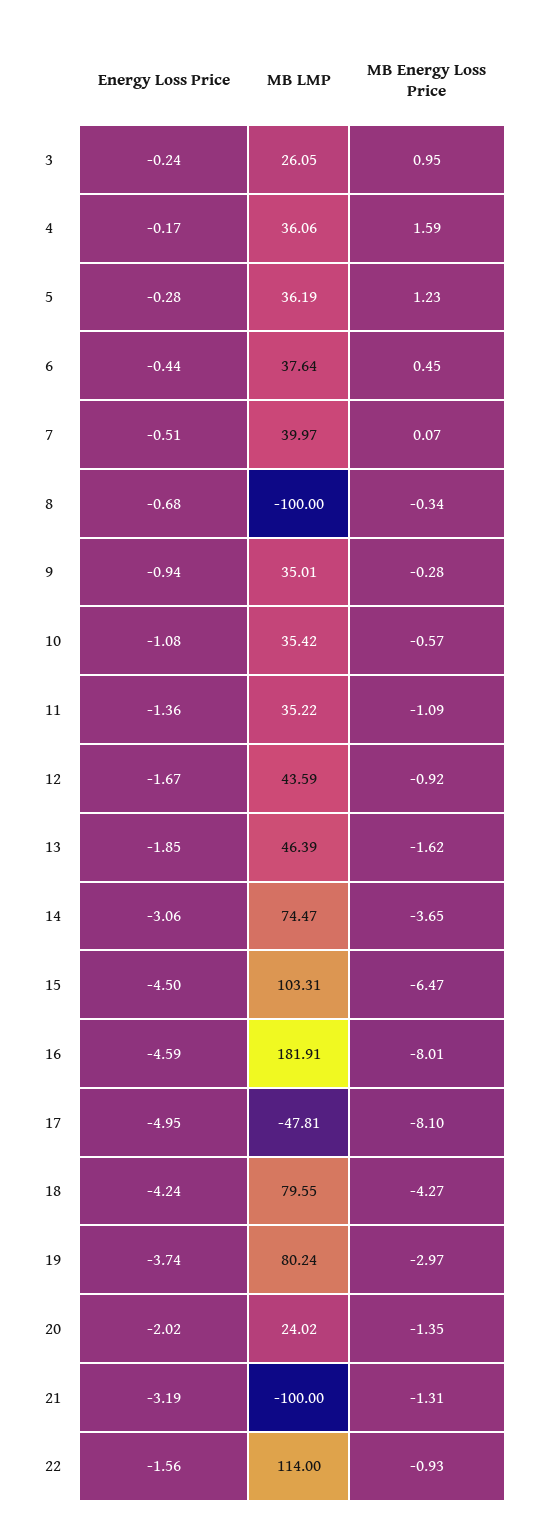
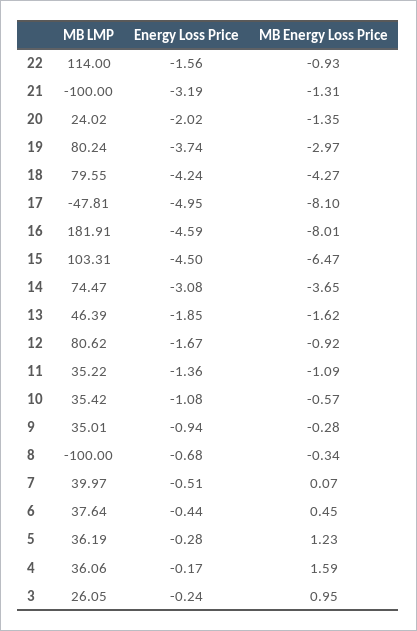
MB LMP, 12: 43.59 -> 80.62
Energy Loss Price, 14: -3.06 -> -3.08

